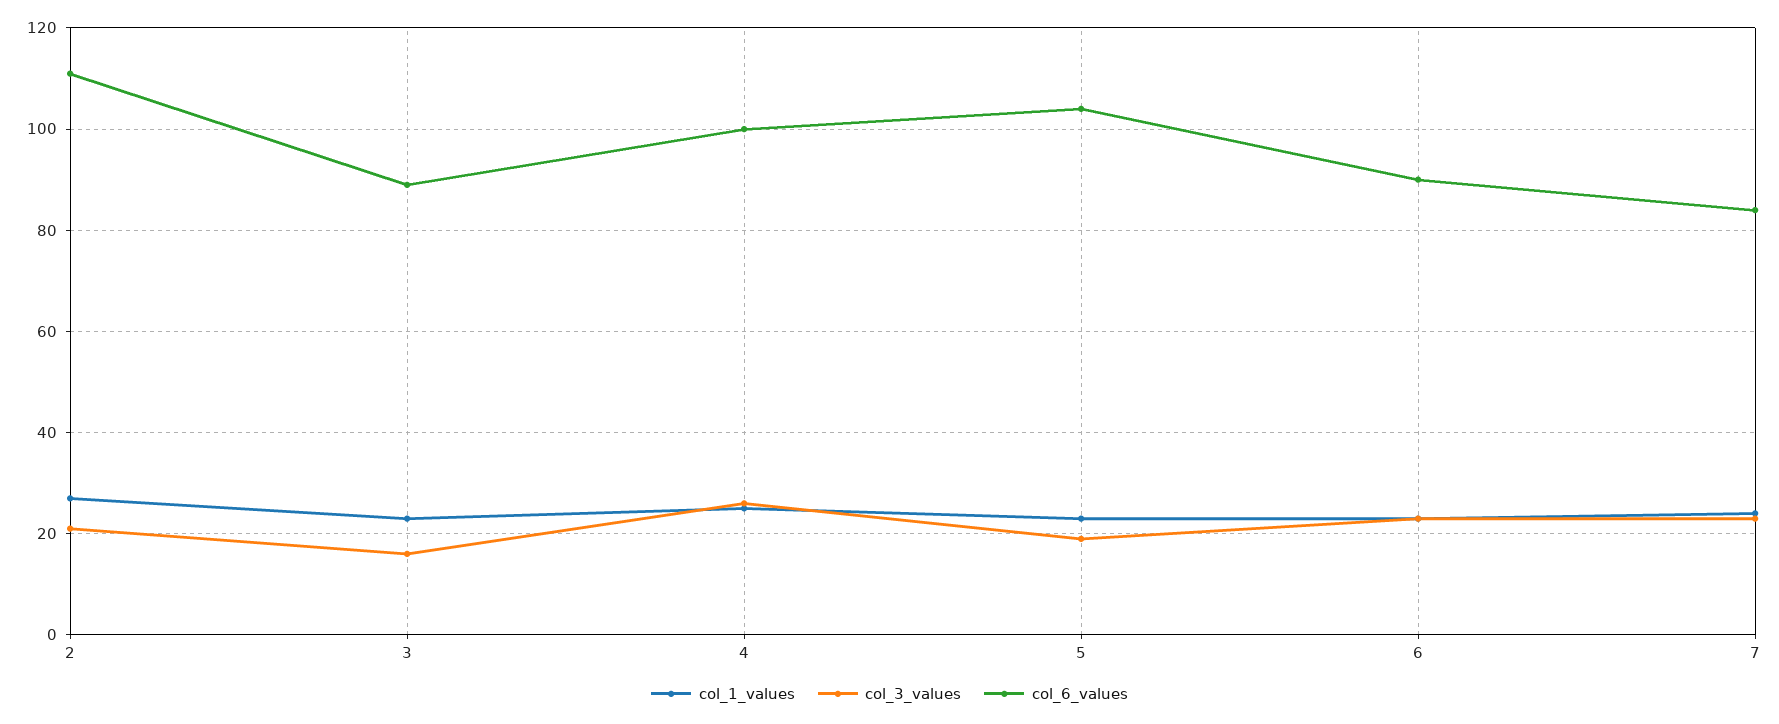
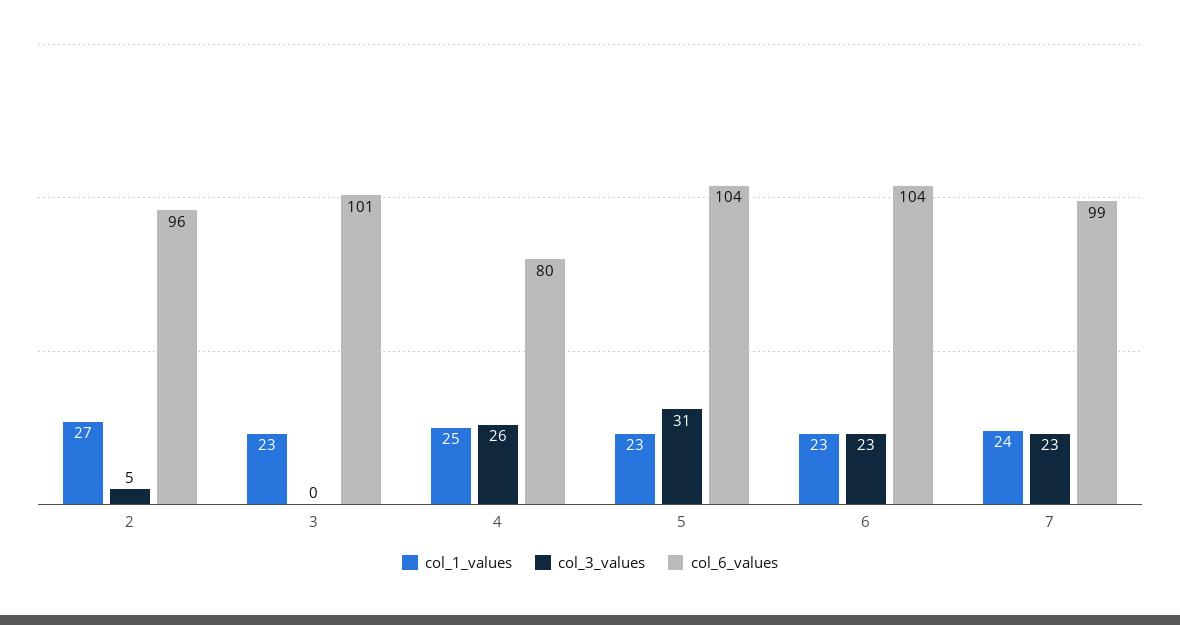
col_3_values, 2: 20 -> 5
col_6_values, 2: 110 -> 96
col_3_values, 3: 15 -> 0
col_6_values, 3: 90 -> 101
col_6_values, 4: 100 -> 80
col_3_values, 5: 20 -> 31
col_6_values, 6: 90 -> 104
col_6_values, 7: 85 -> 99

